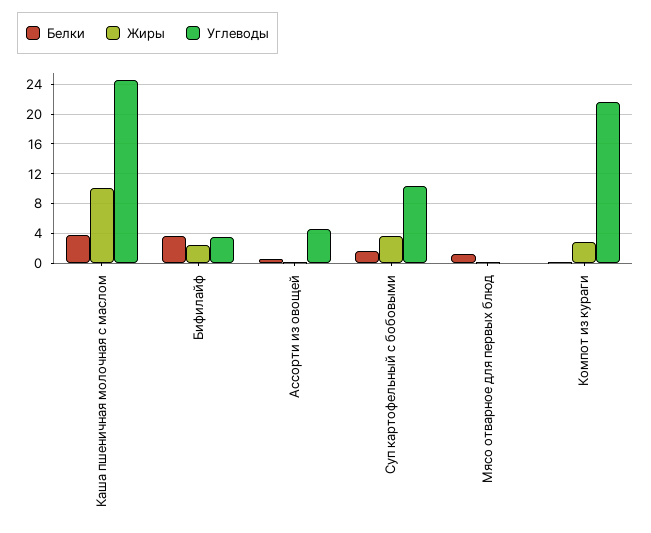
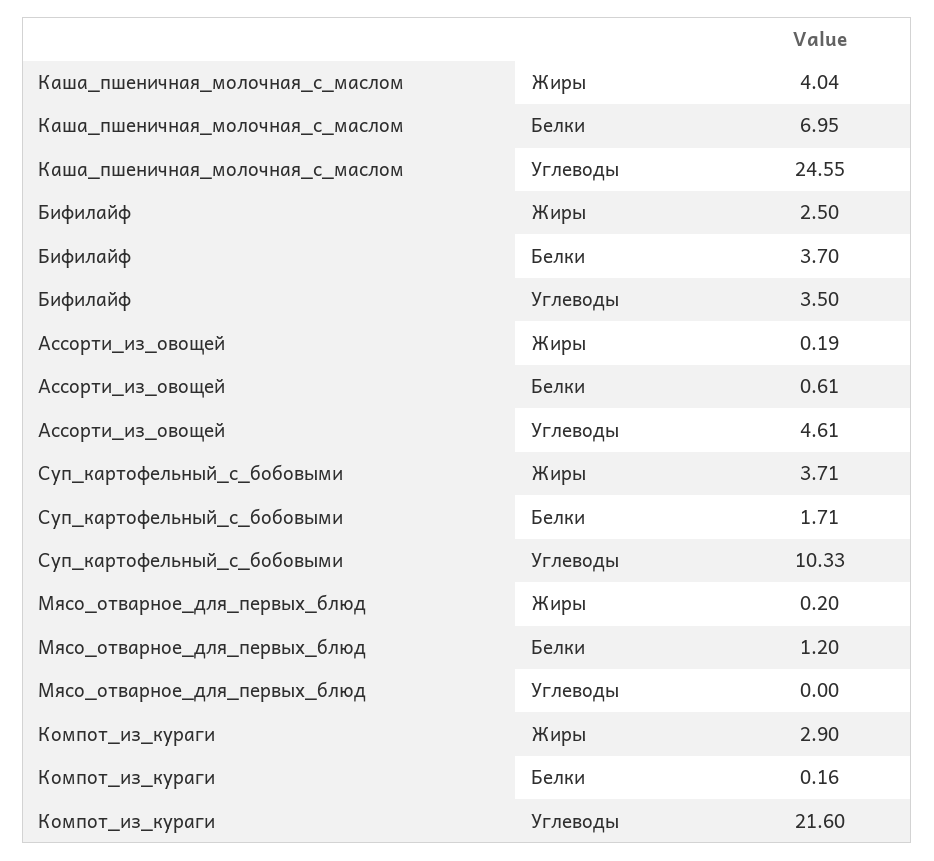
Белки, Каша пшеничная молочная с маслом: 4 -> 6.95
Жиры, Каша пшеничная молочная с маслом: 10 -> 4.04

